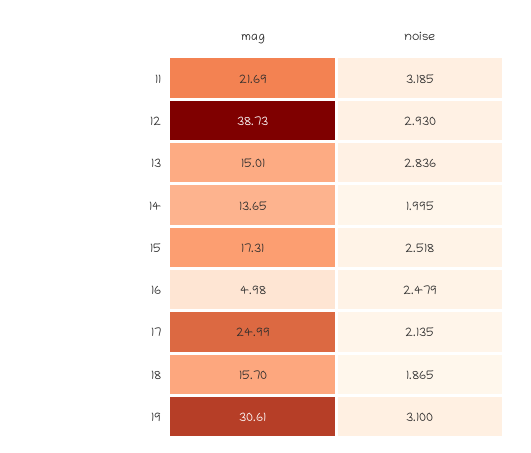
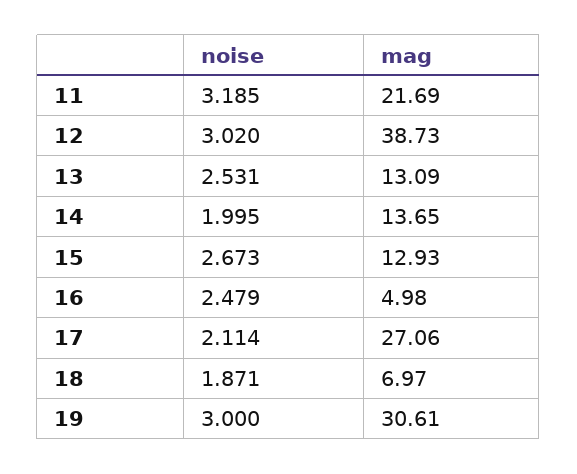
noise, 12: 2.93 -> 3.02
mag, 13: 15.01 -> 13.09
noise, 13: 2.836 -> 2.531
mag, 15: 17.31 -> 12.93
noise, 15: 2.518 -> 2.673
mag, 17: 24.99 -> 27.06
noise, 17: 2.135 -> 2.114
mag, 18: 15.7 -> 6.97
noise, 18: 1.865 -> 1.871
noise, 19: 3.1 -> 3

